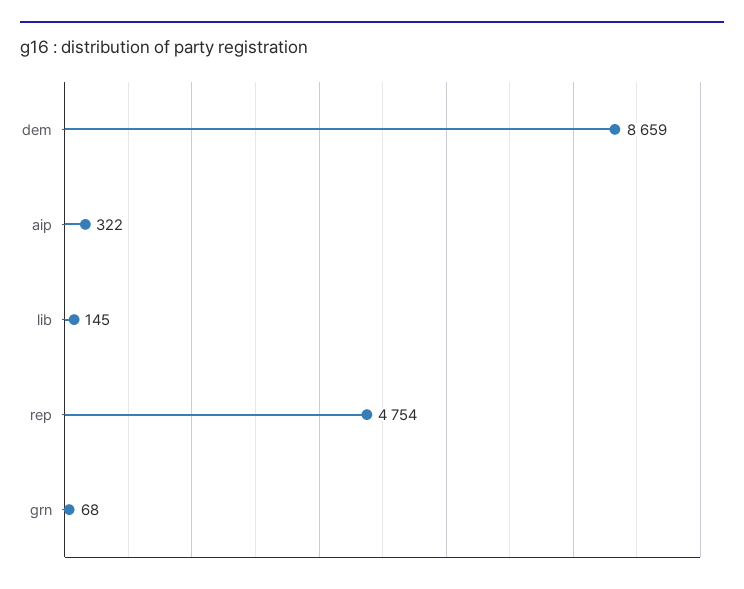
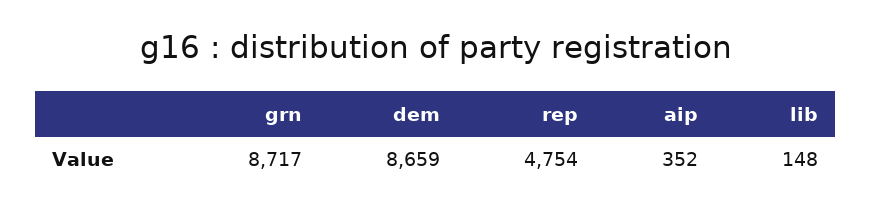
aip: 322 -> 352
lib: 145 -> 148
grn: 68 -> 8717

